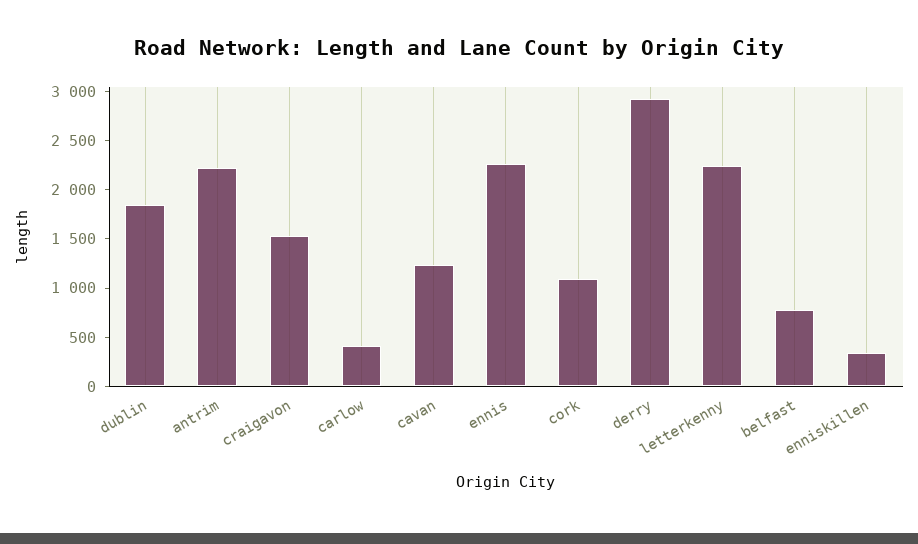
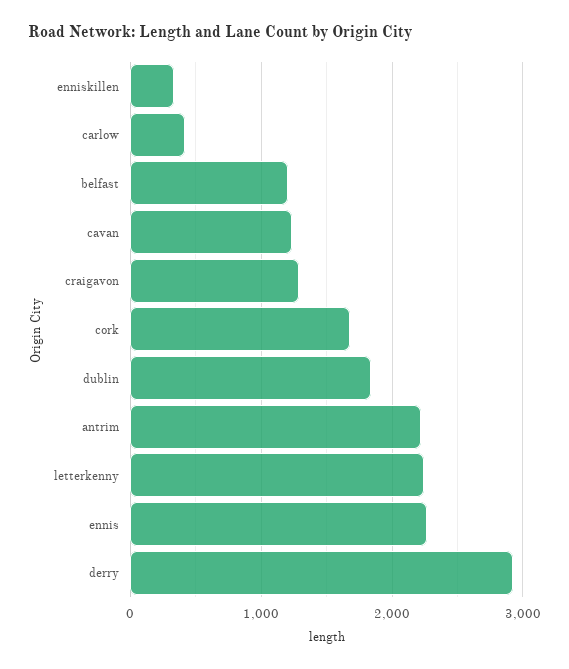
craigavon: 1500 -> 1300
cork: 1100 -> 1700
belfast: 800 -> 1200

